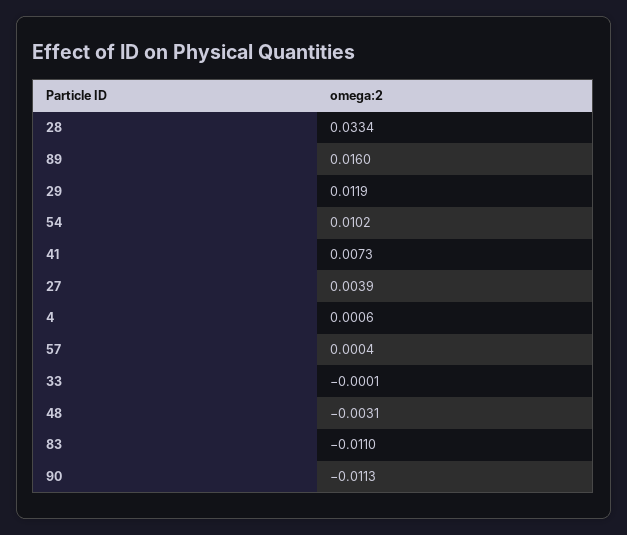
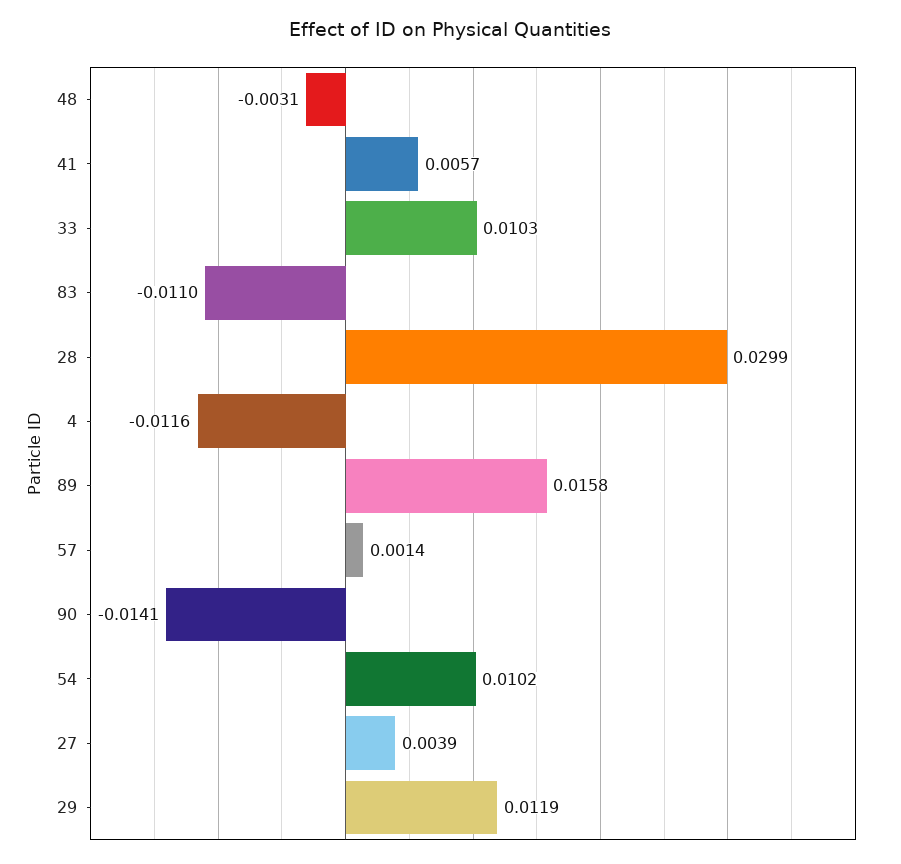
28: 0.0334 -> 0.0299
89: 0.016 -> 0.0158
41: 0.0073 -> 0.0057
4: 0.0006 -> -0.0116
57: 0.0004 -> 0.0014
33: -0.0001 -> 0.0103
90: -0.0113 -> -0.0141

